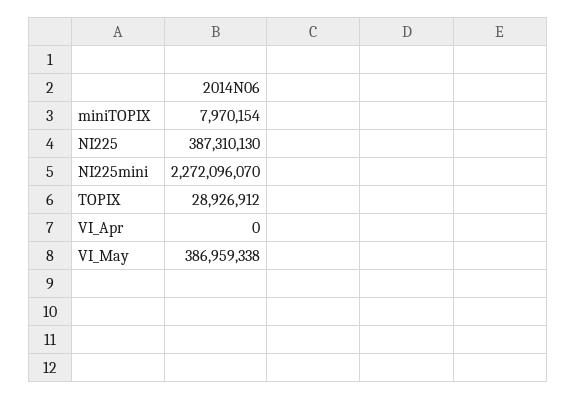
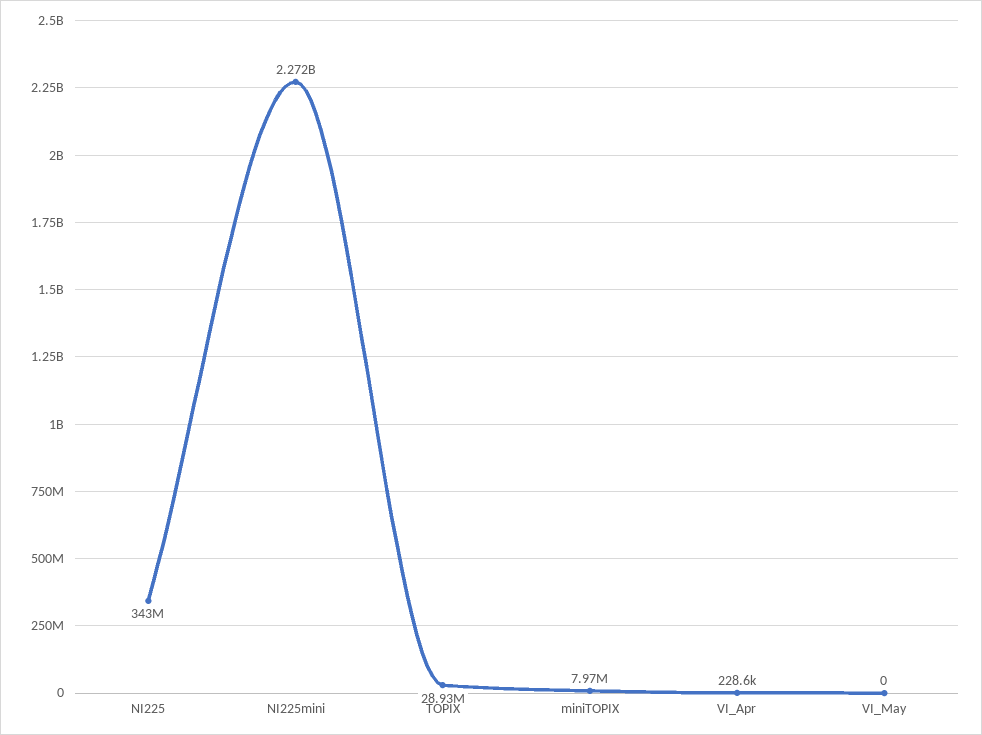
NI225: 387310130 -> 343000000
VI_Apr: 0 -> 228600
VI_May: 386959338 -> 0

